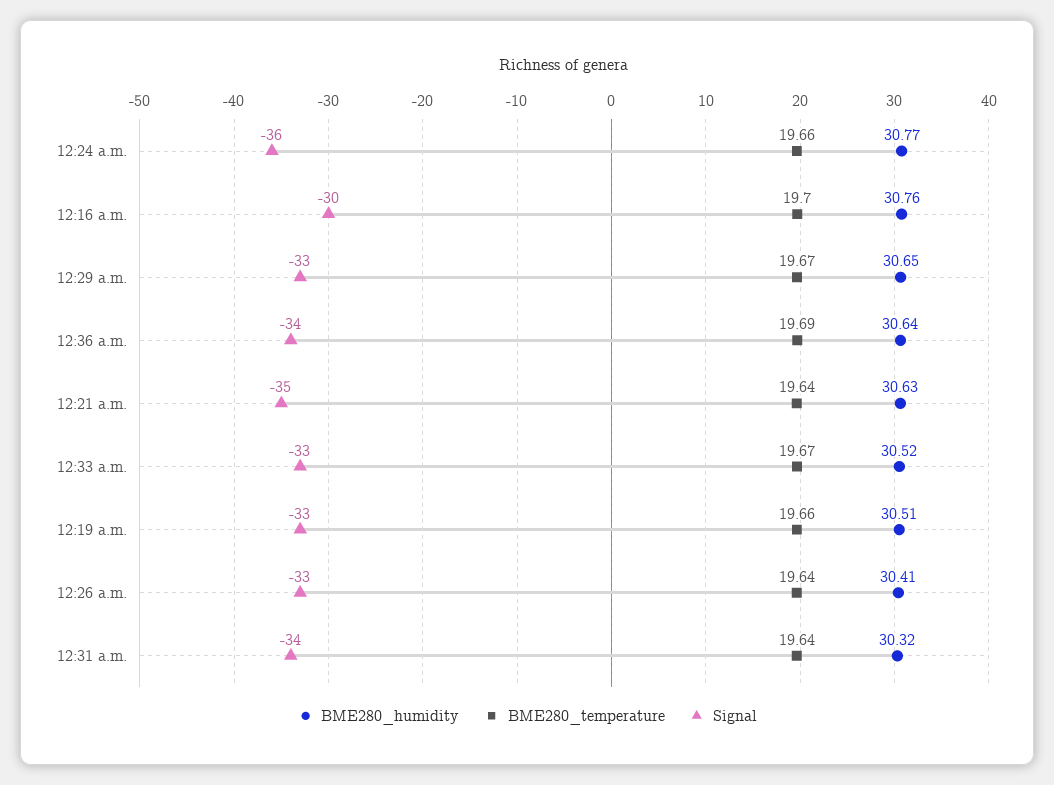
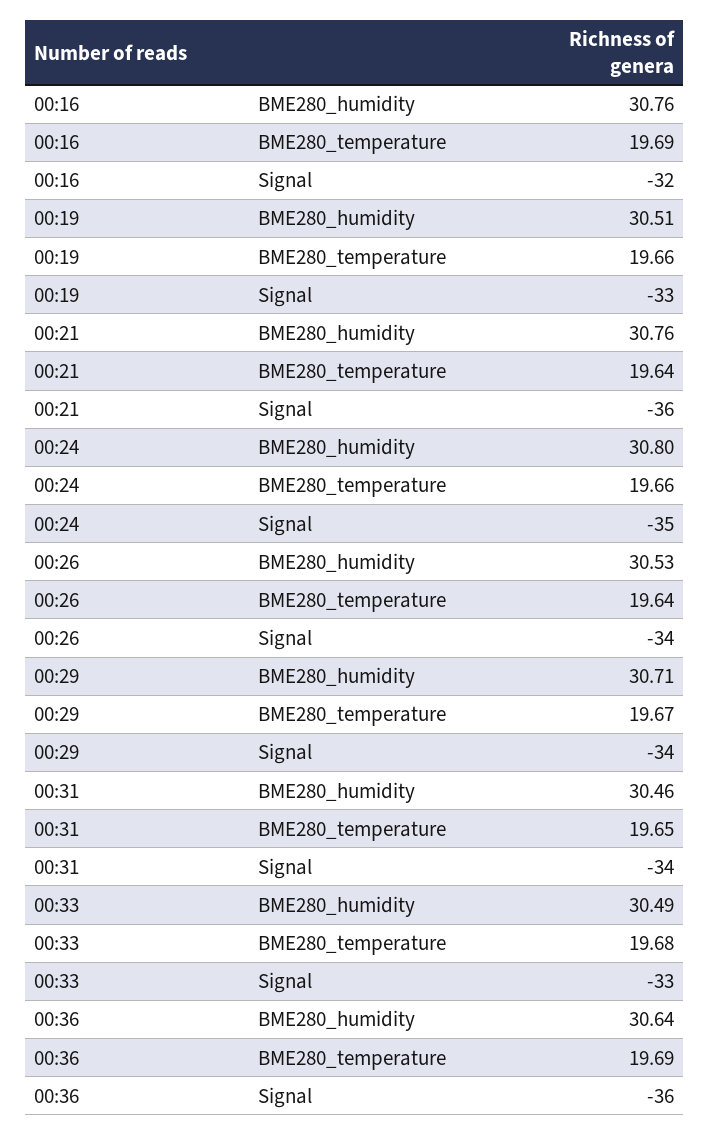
BME280_humidity, 12:24 a.m.: 30.77 -> 30.8
Signal, 12:24 a.m.: -36 -> -35
BME280_temperature, 12:16 a.m.: 19.7 -> 19.69
Signal, 12:16 a.m.: -30 -> -32
BME280_humidity, 12:29 a.m.: 30.65 -> 30.71
Signal, 12:29 a.m.: -33 -> -34
Signal, 12:36 a.m.: -34 -> -36
BME280_humidity, 12:21 a.m.: 30.63 -> 30.76
Signal, 12:21 a.m.: -35 -> -36
BME280_humidity, 12:33 a.m.: 30.52 -> 30.49
BME280_temperature, 12:33 a.m.: 19.67 -> 19.68
BME280_humidity, 12:26 a.m.: 30.41 -> 30.53
Signal, 12:26 a.m.: -33 -> -34
BME280_humidity, 12:31 a.m.: 30.32 -> 30.46
BME280_temperature, 12:31 a.m.: 19.64 -> 19.65

